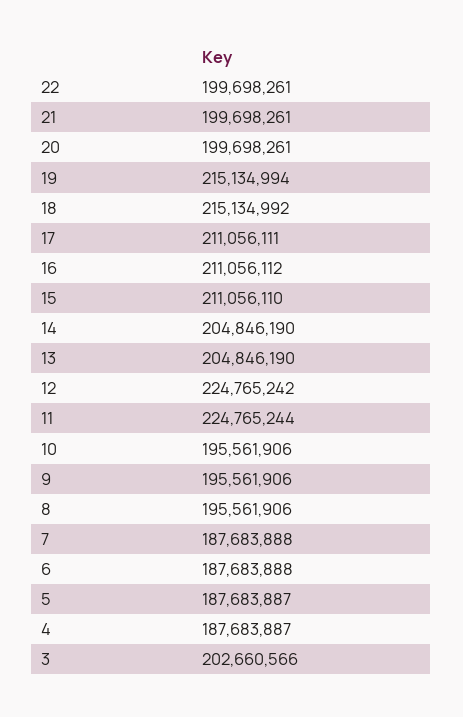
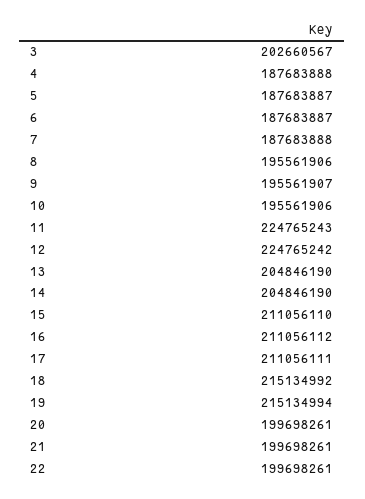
11: 224765244 -> 224765243
9: 195561906 -> 195561907
6: 187683888 -> 187683887
4: 187683887 -> 187683888
3: 202660566 -> 202660567

